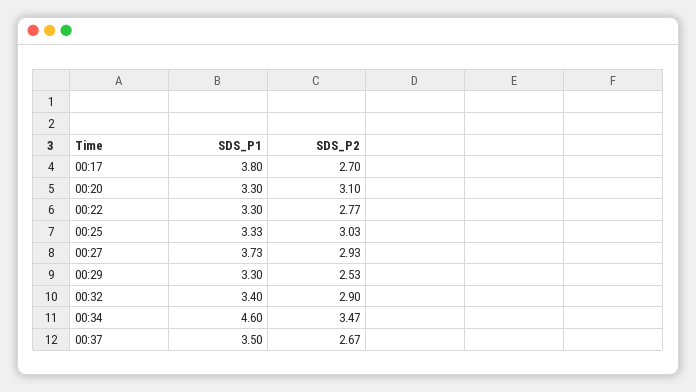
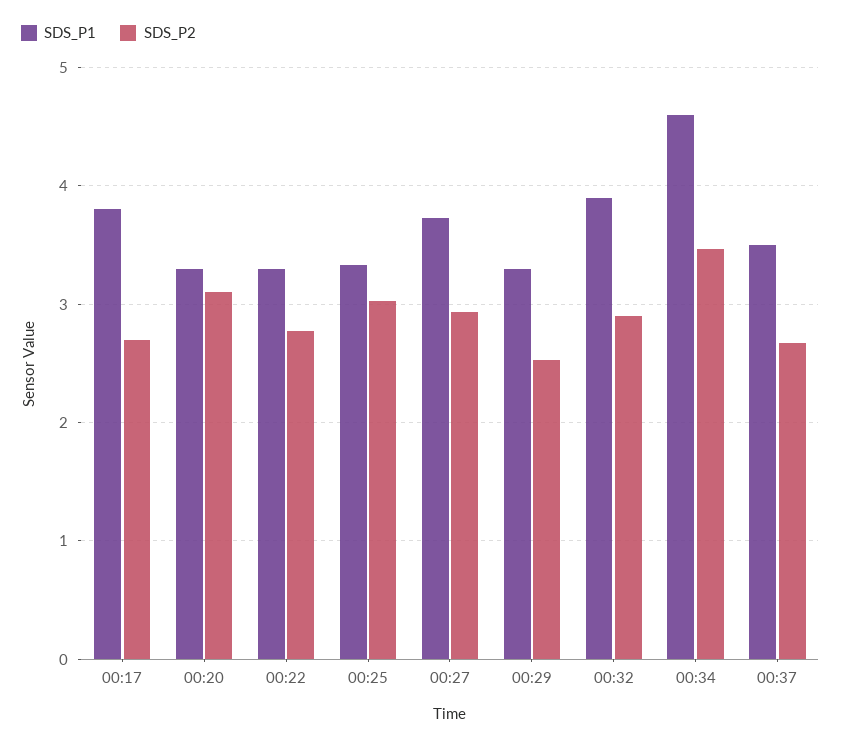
SDS_P1, 00:32: 3.4 -> 3.9

